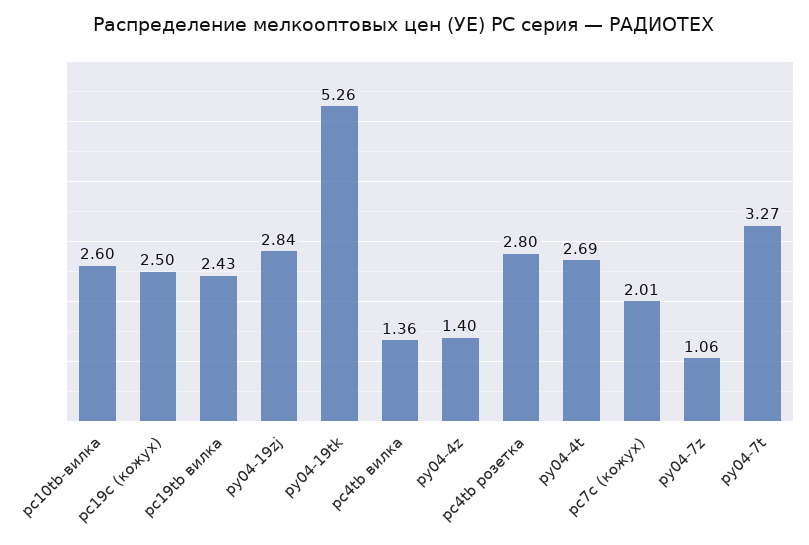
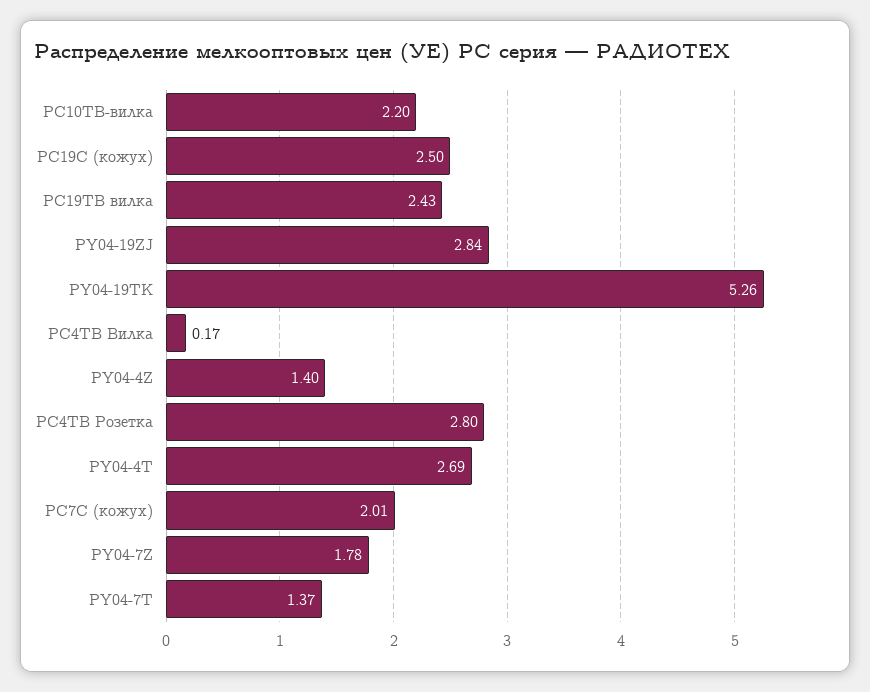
pc10tb-вилка: 2.6 -> 2.2
pc4tb вилка: 1.36 -> 0.17
py04-7z: 1.06 -> 1.78
py04-7t: 3.27 -> 1.37

